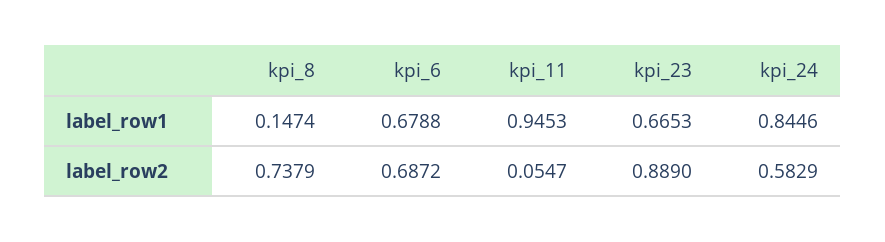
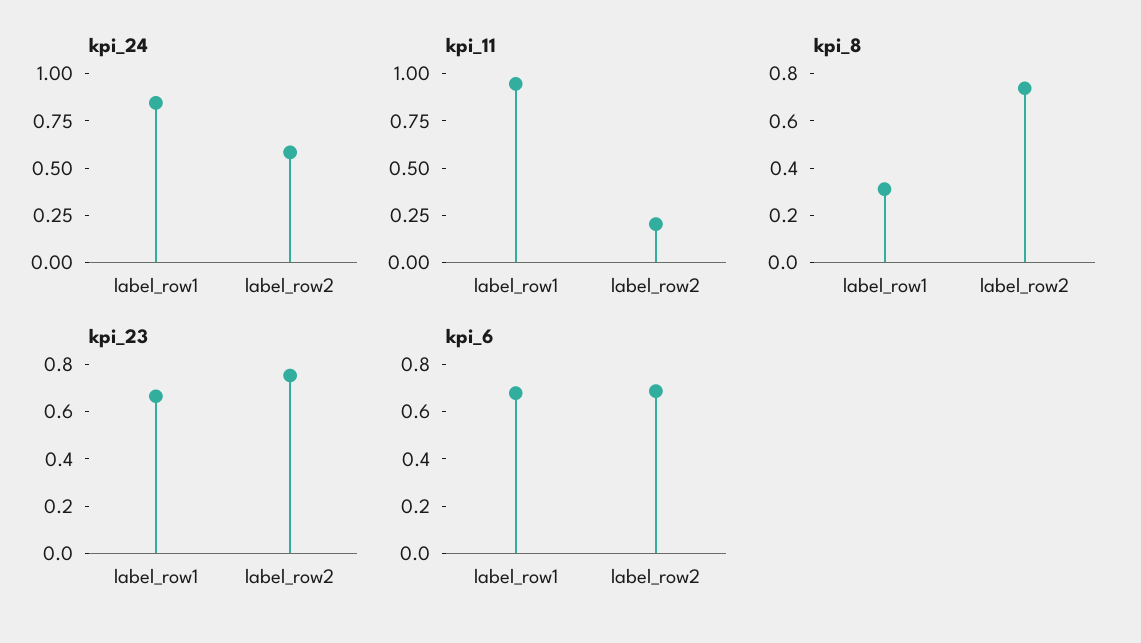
kpi_8, label_row1: 0.1474 -> 0.3
kpi_11, label_row2: 0.0547 -> 0.2
kpi_23, label_row2: 0.889 -> 0.75

